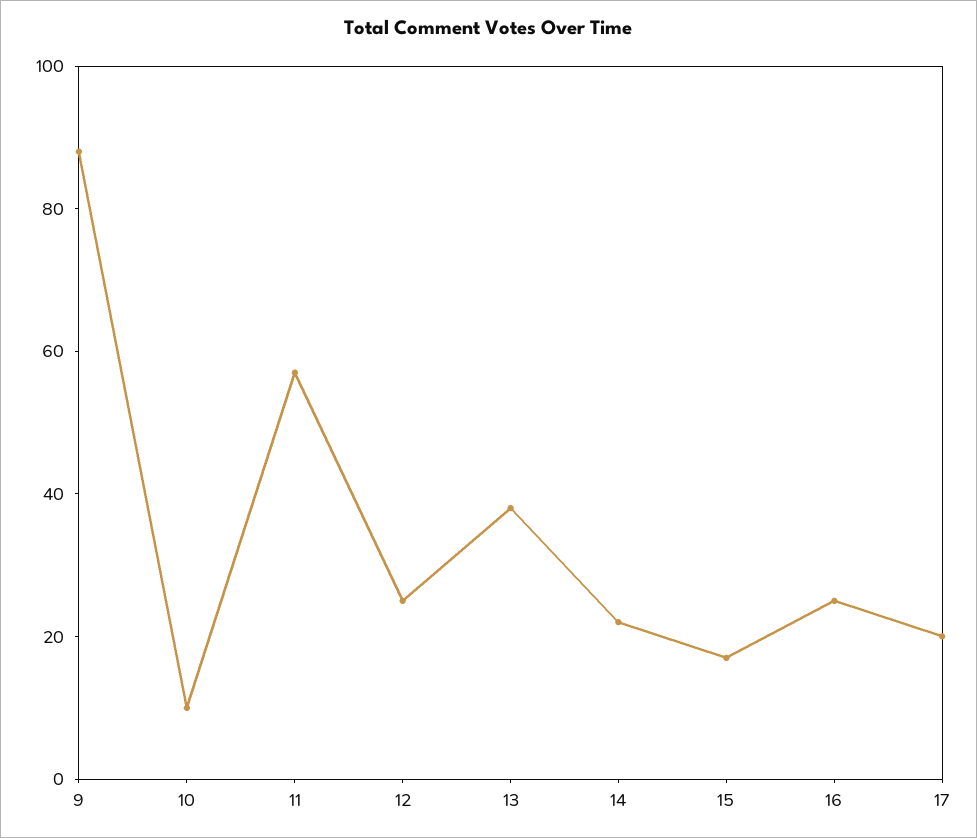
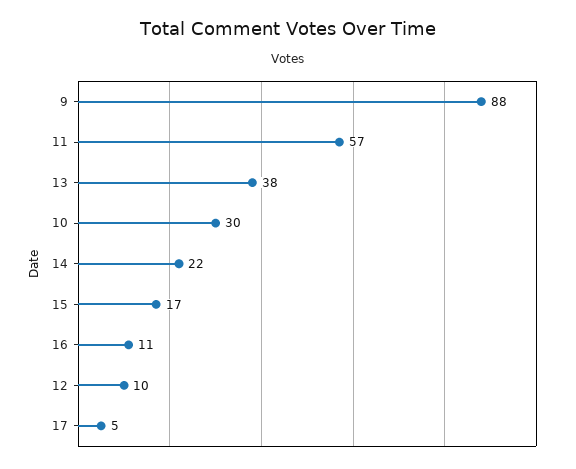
10: 10 -> 30
12: 25 -> 10
16: 25 -> 11
17: 20 -> 5

